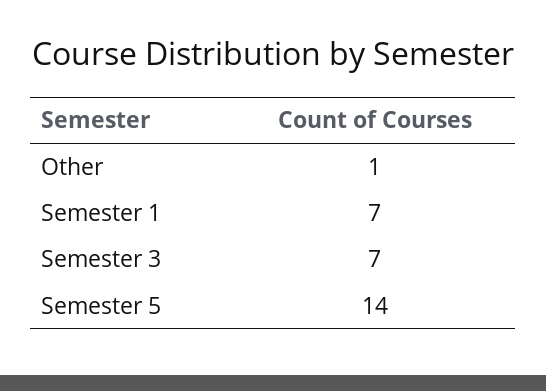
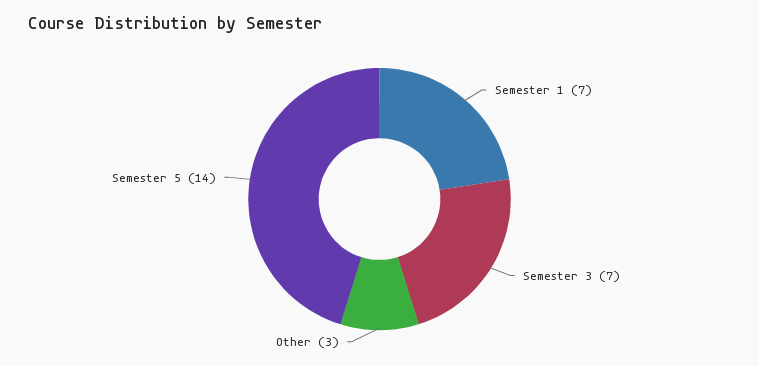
Other: 1 -> 3

